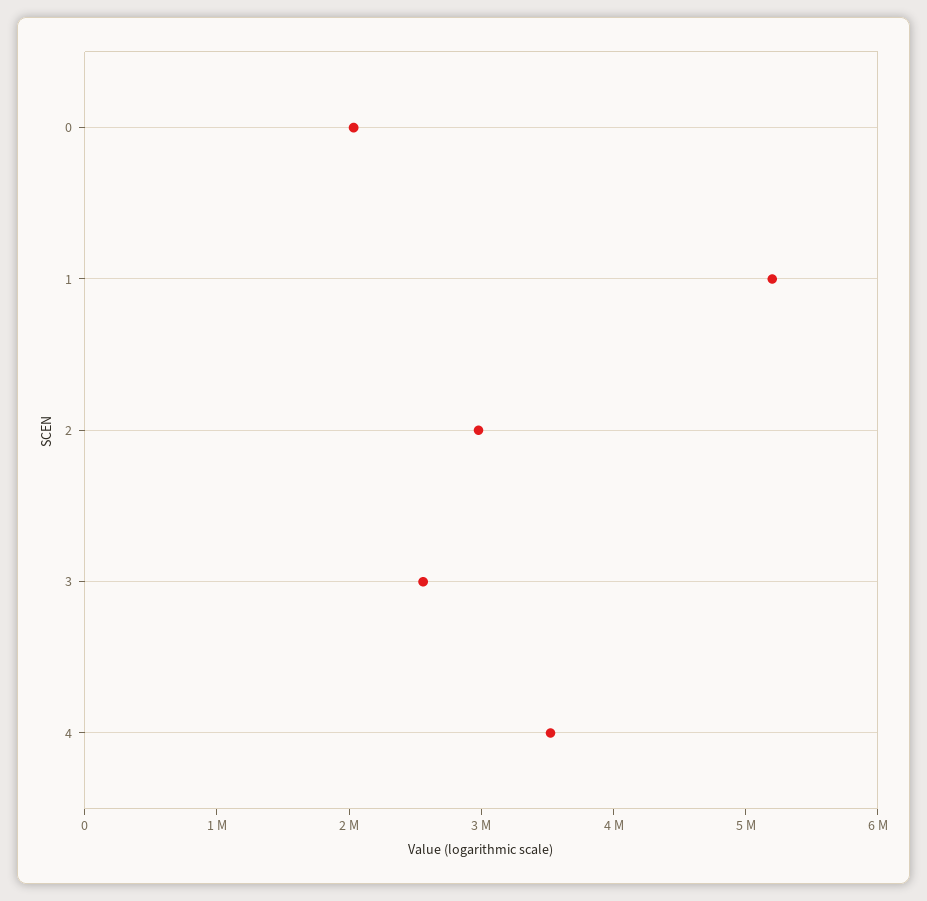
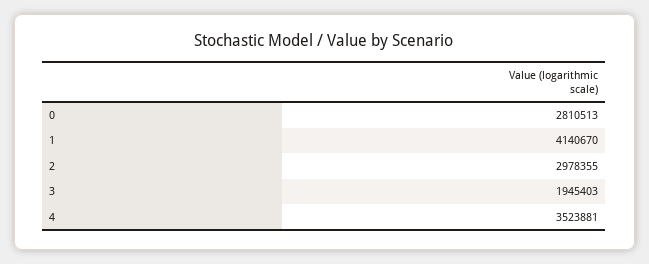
0: 2000000 -> 2810513
1: 5200000 -> 4140670
3: 2600000 -> 1945403

